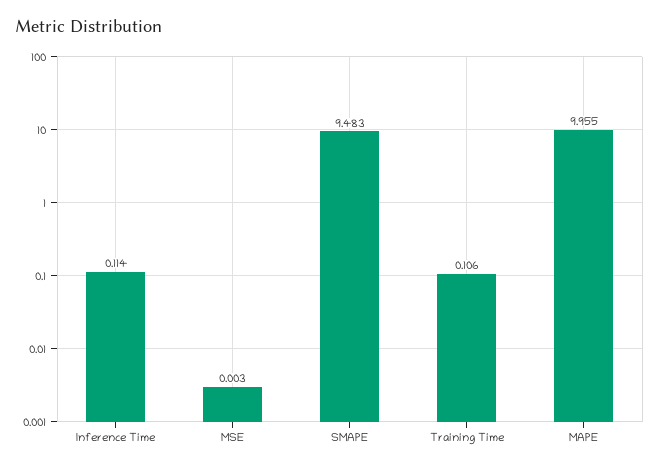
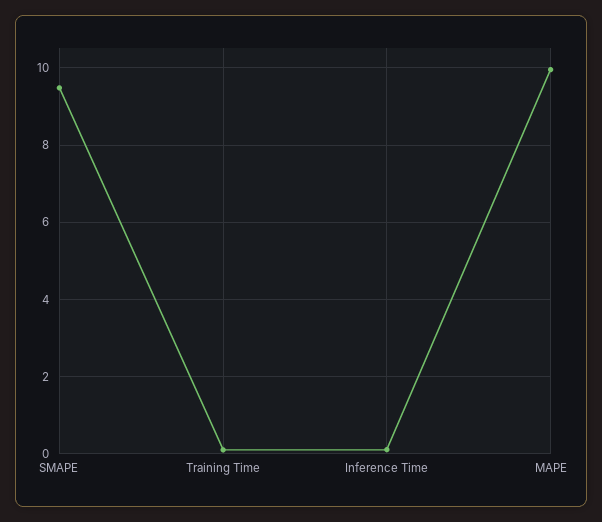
MSE: 0.003 -> none

